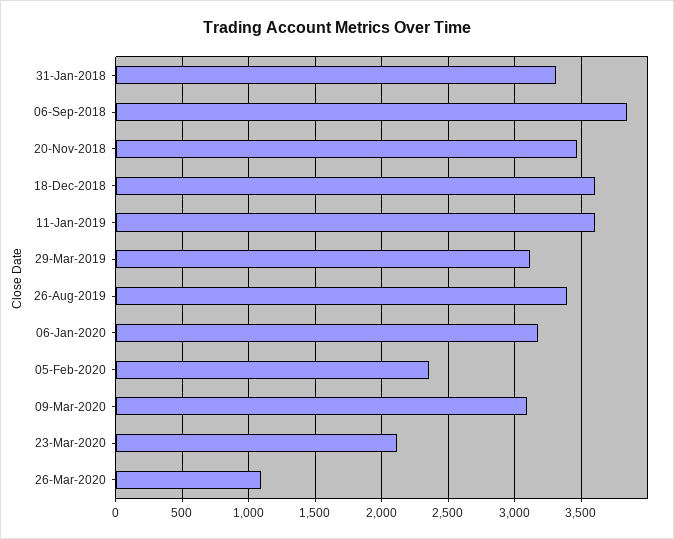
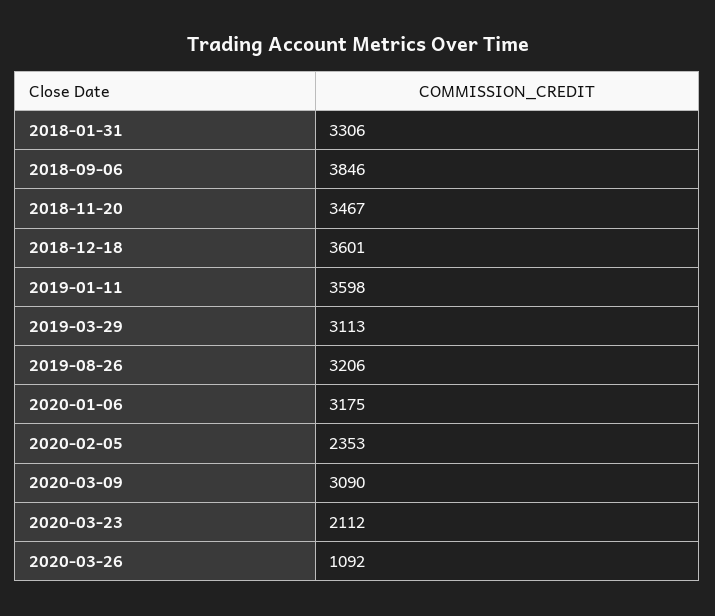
26-Aug-2019: 3400 -> 3206

